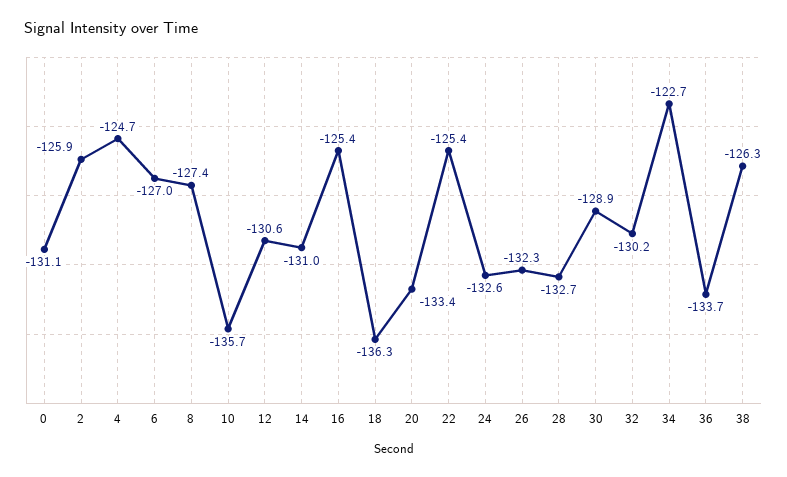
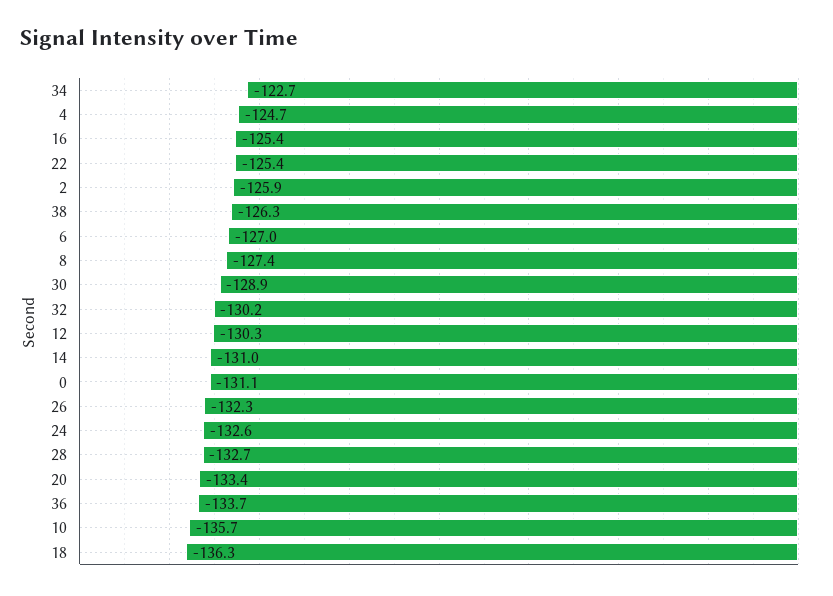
12: -130.6 -> -130.3

